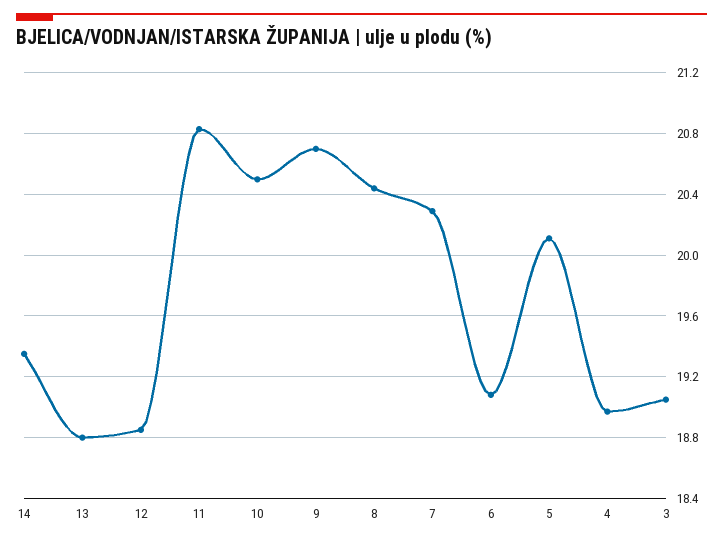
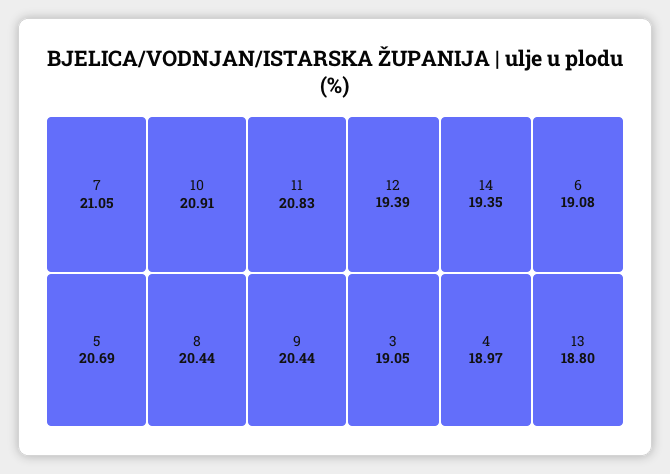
12: 18.85 -> 19.39
10: 20.5 -> 20.91
9: 20.7 -> 20.44
7: 20.3 -> 21.05
5: 20.1 -> 20.69

